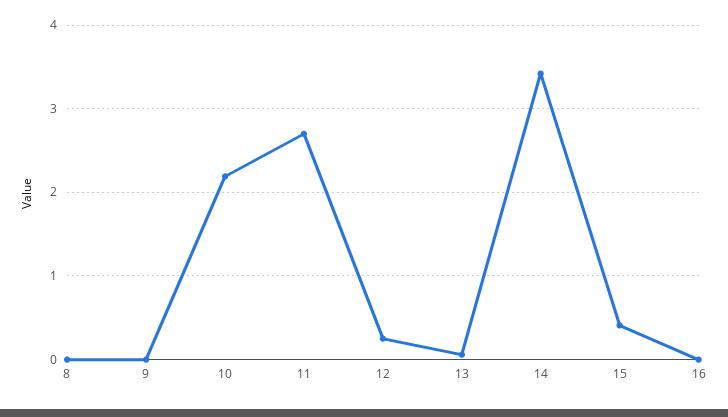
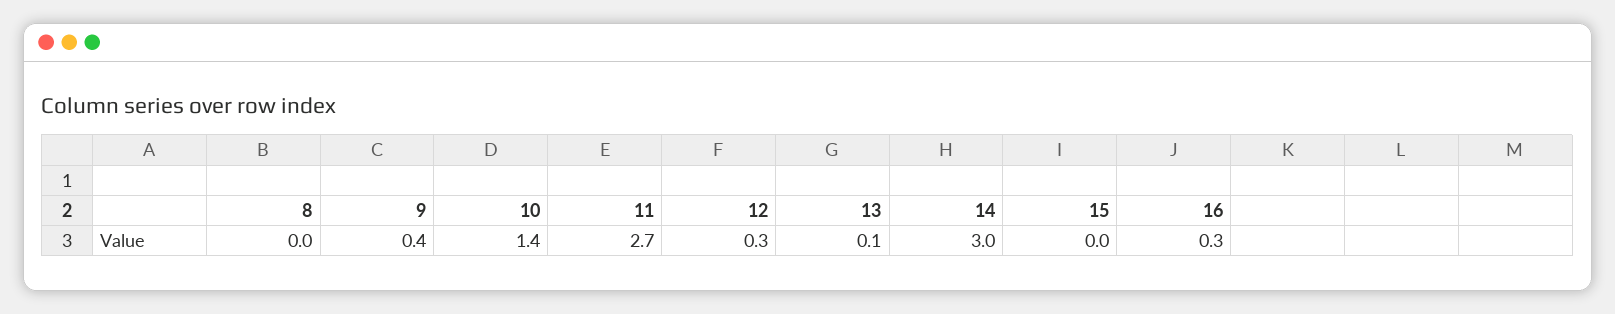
9: 0 -> 0.4
10: 2.2 -> 1.4
14: 3.4 -> 3
15: 0.4 -> 0
16: 0 -> 0.3

